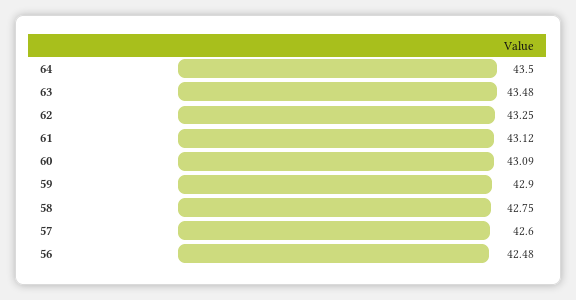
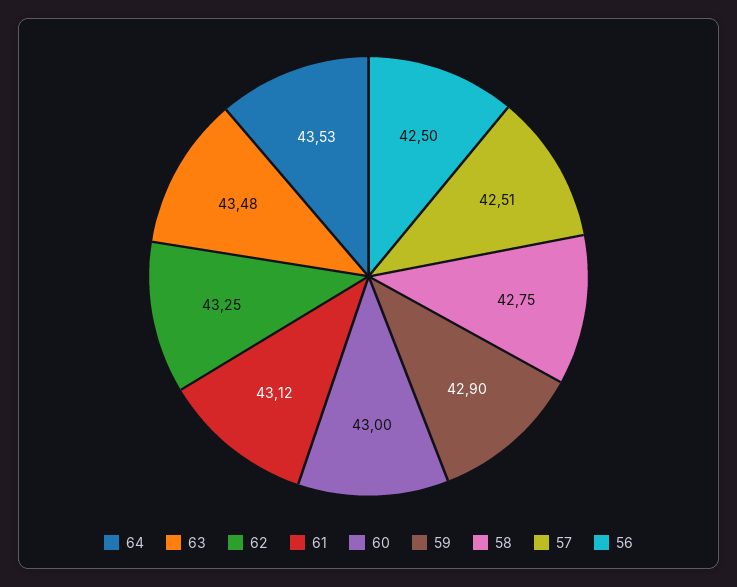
64: 43.5 -> 43.53
60: 43.09 -> 43
57: 42.6 -> 42.51
56: 42.48 -> 42.5

